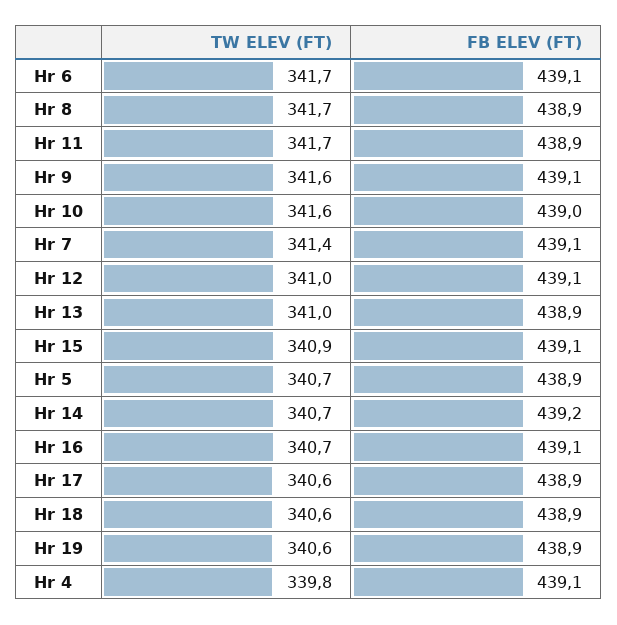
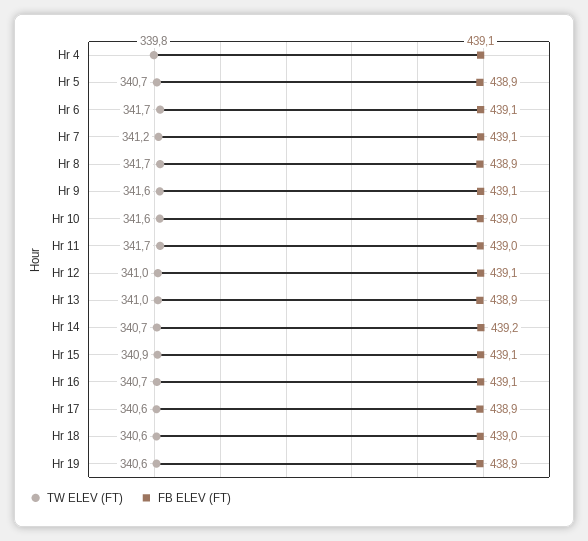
FB ELEV (FT), Hr 11: 438.9 -> 439
TW ELEV (FT), Hr 7: 341.4 -> 341.2
FB ELEV (FT), Hr 18: 438.9 -> 439

